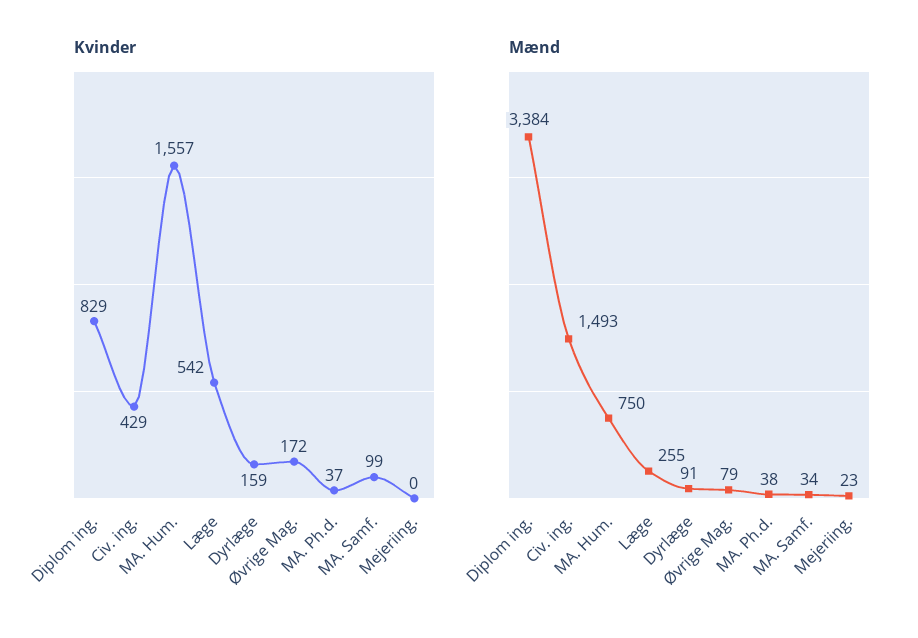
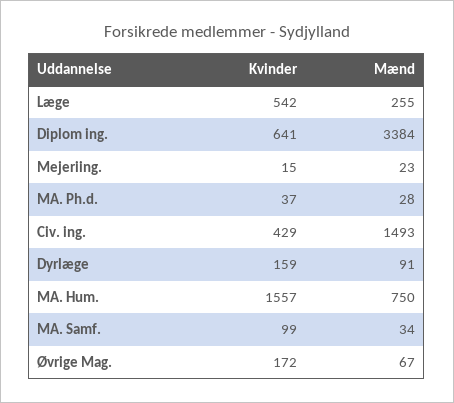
Kvinder, Diplom ing.: 829 -> 641
Kvinder, Mejeriing.: 0 -> 15
Mænd, Øvrige Mag.: 79 -> 67
Mænd, MA. Ph.d.: 38 -> 28

